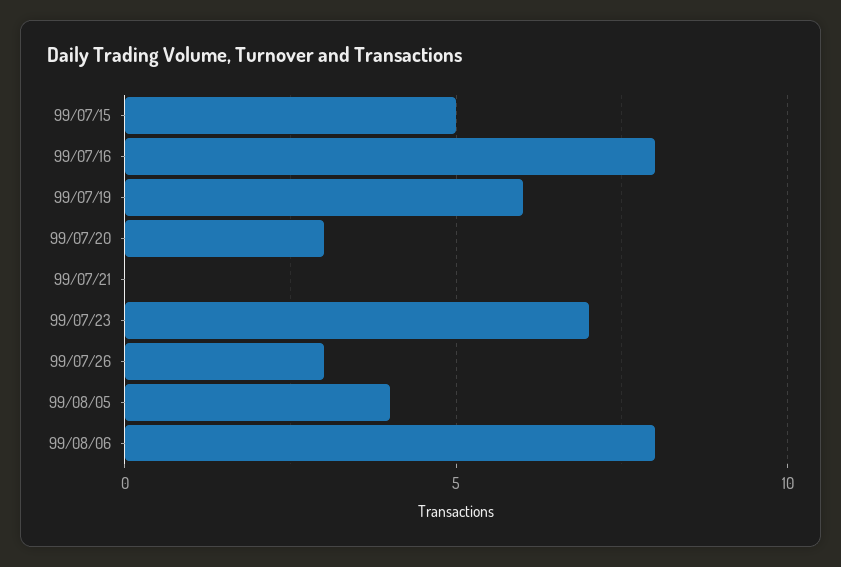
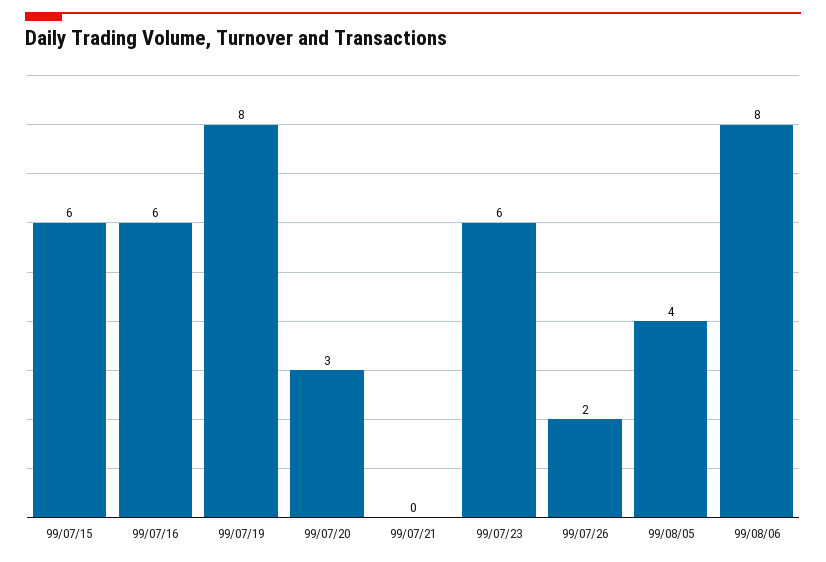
99/07/15: 5 -> 6
99/07/16: 8 -> 6
99/07/19: 6 -> 8
99/07/23: 7 -> 6
99/07/26: 3 -> 2

